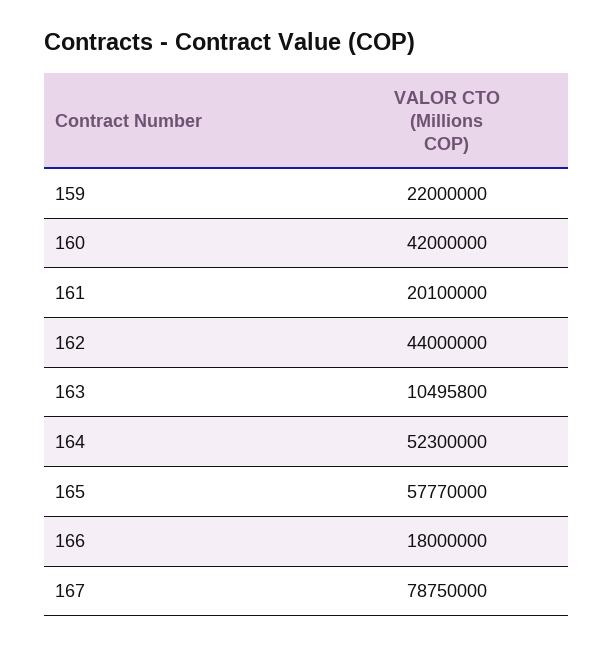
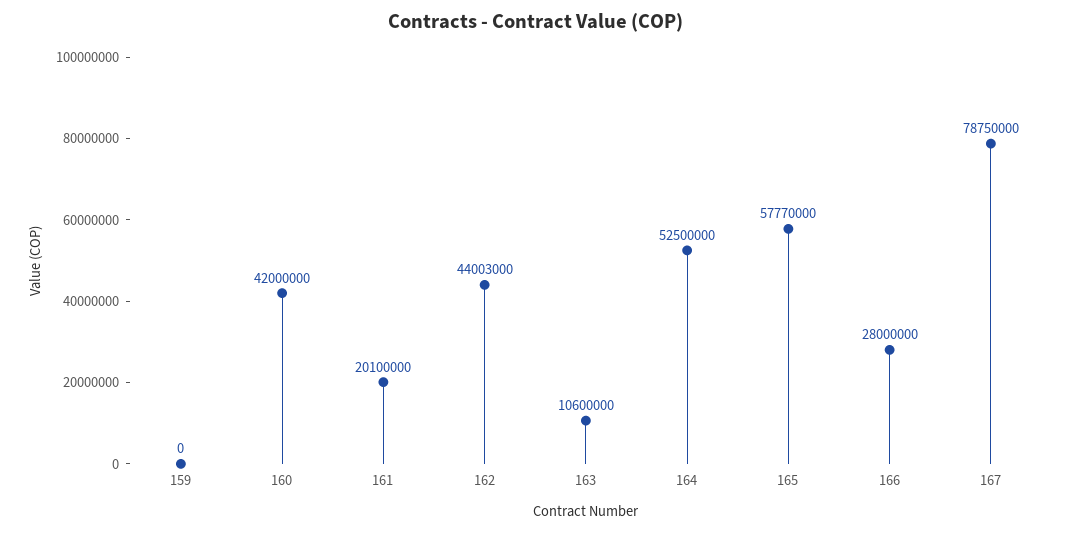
159: 22000000 -> 0
162: 44000000 -> 44003000
163: 10495800 -> 10600000
164: 52300000 -> 52500000
166: 18000000 -> 28000000

